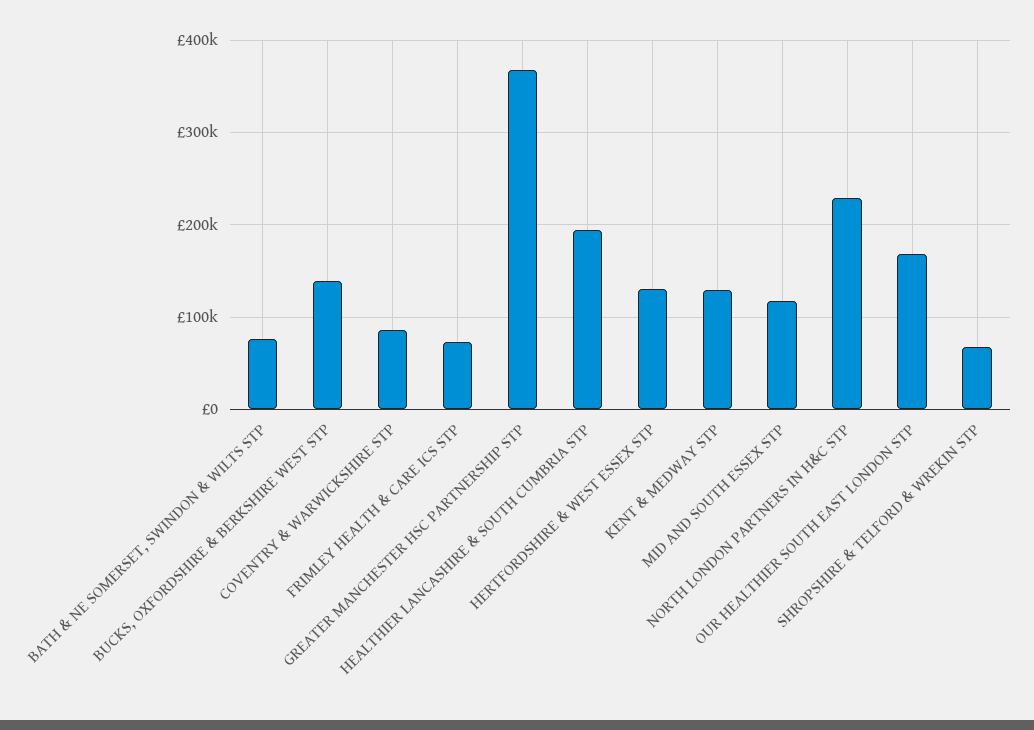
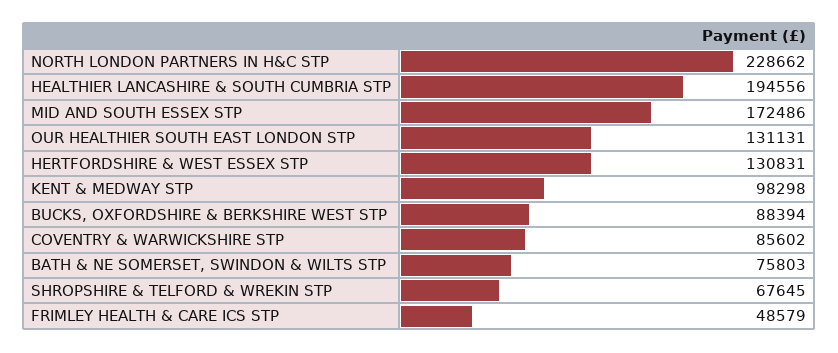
BUCKS, OXFORDSHIRE & BERKSHIRE WEST STP: 140000 -> 88394
FRIMLEY HEALTH & CARE ICS STP: 70000 -> 48579
GREATER MANCHESTER HSC PARTNERSHIP STP: 370000 -> none
KENT & MEDWAY STP: 130000 -> 98298
MID AND SOUTH ESSEX STP: 120000 -> 172486
OUR HEALTHIER SOUTH EAST LONDON STP: 170000 -> 131131

